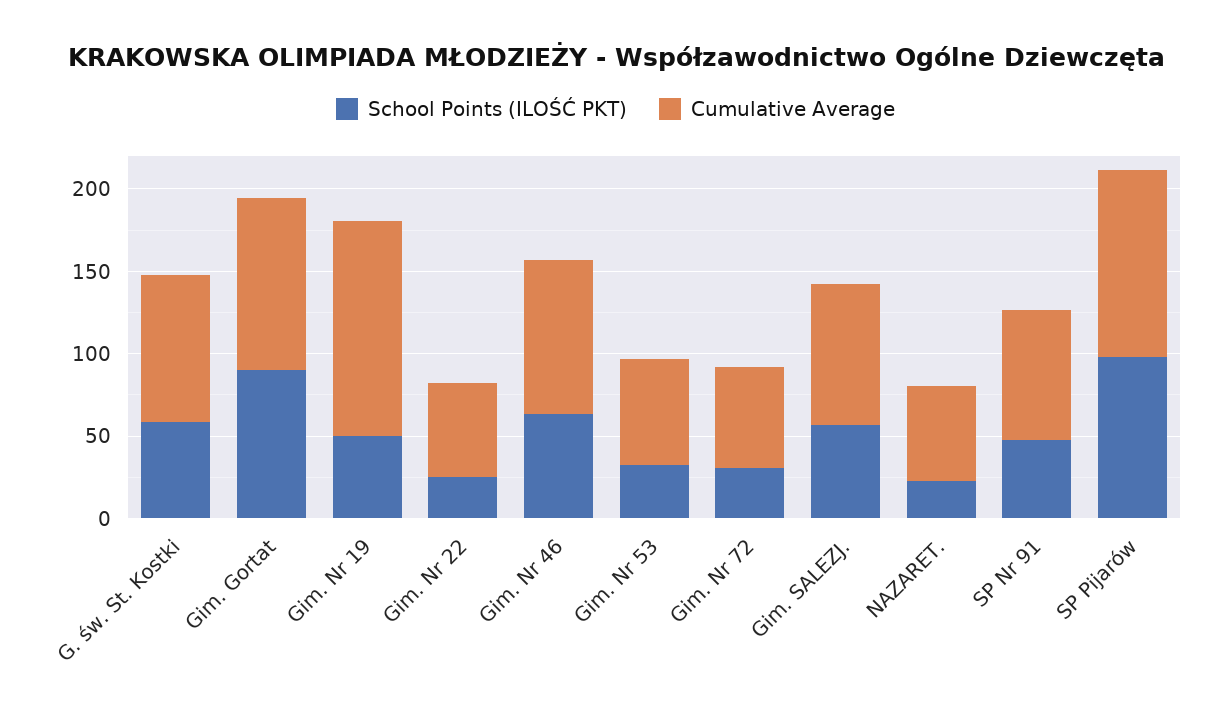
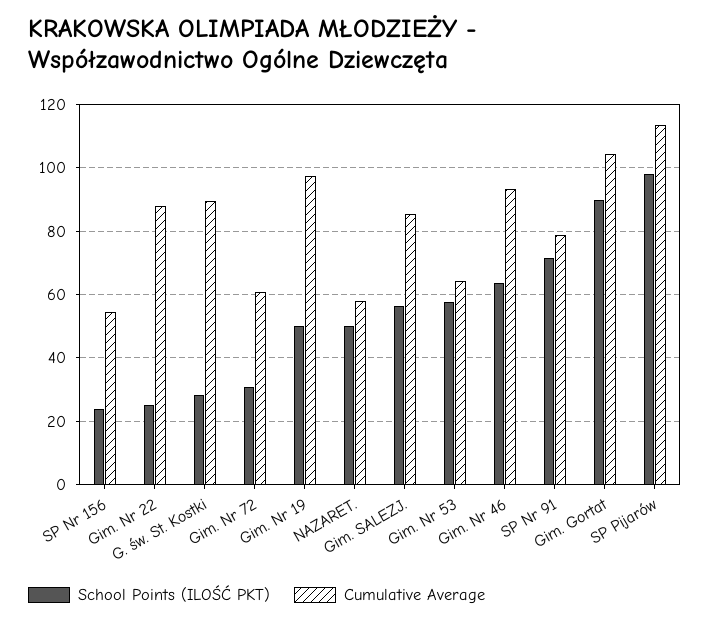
School Points (ILOŚĆ PKT), G. św. St. Kostki: 60 -> 28
Cumulative Average, Gim. Nr 19: 130 -> 98
Cumulative Average, Gim. Nr 22: 60 -> 88
School Points (ILOŚĆ PKT), Gim. Nr 53: 30 -> 58
School Points (ILOŚĆ PKT), NAZARET.: 20 -> 50
School Points (ILOŚĆ PKT), SP Nr 91: 50 -> 72
School Points (ILOŚĆ PKT), SP Nr 156: none -> 24
Cumulative Average, SP Nr 156: none -> 54

